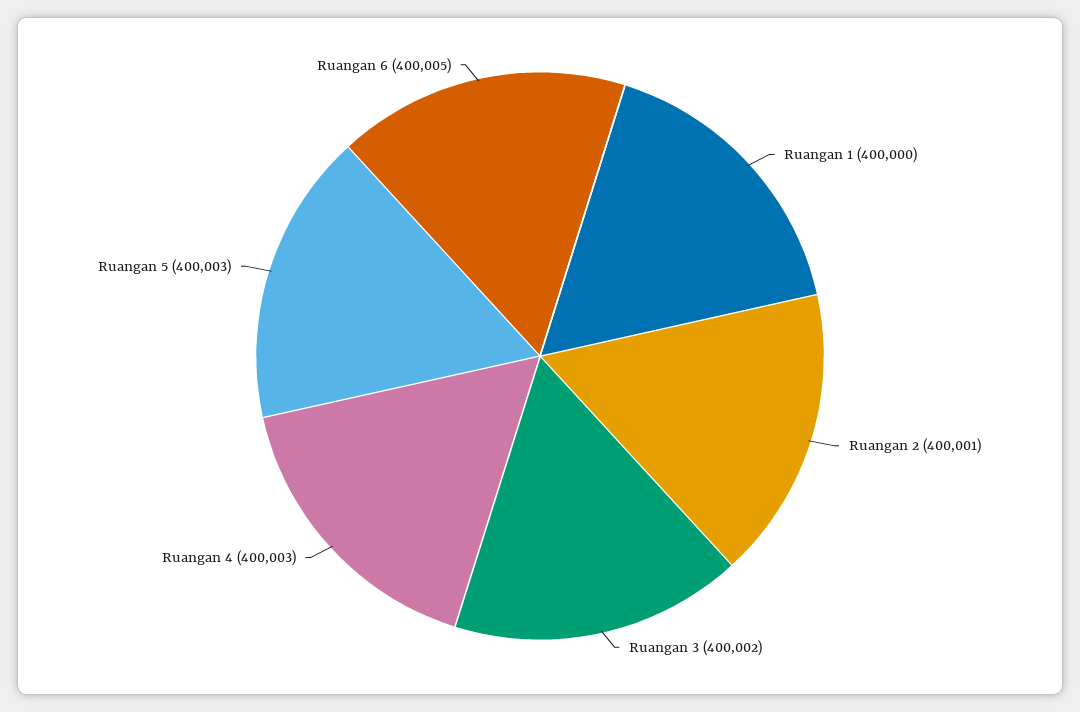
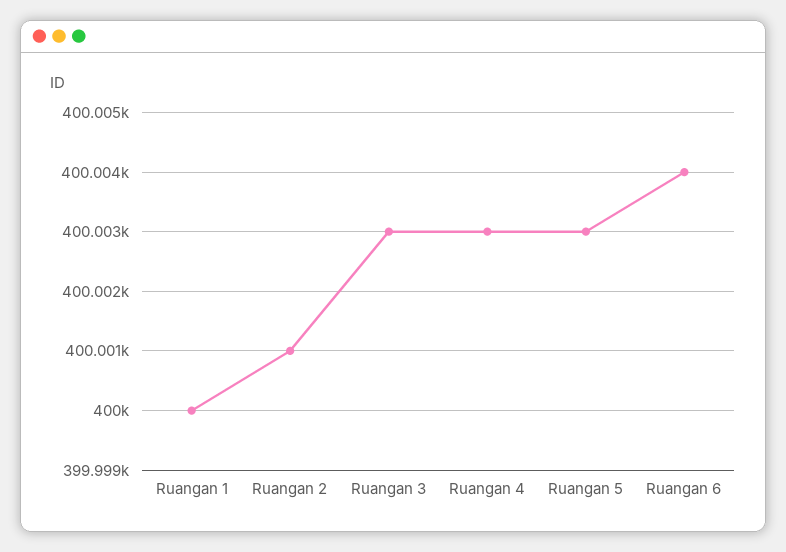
Ruangan 3: 400002 -> 400003
Ruangan 6: 400005 -> 400004

